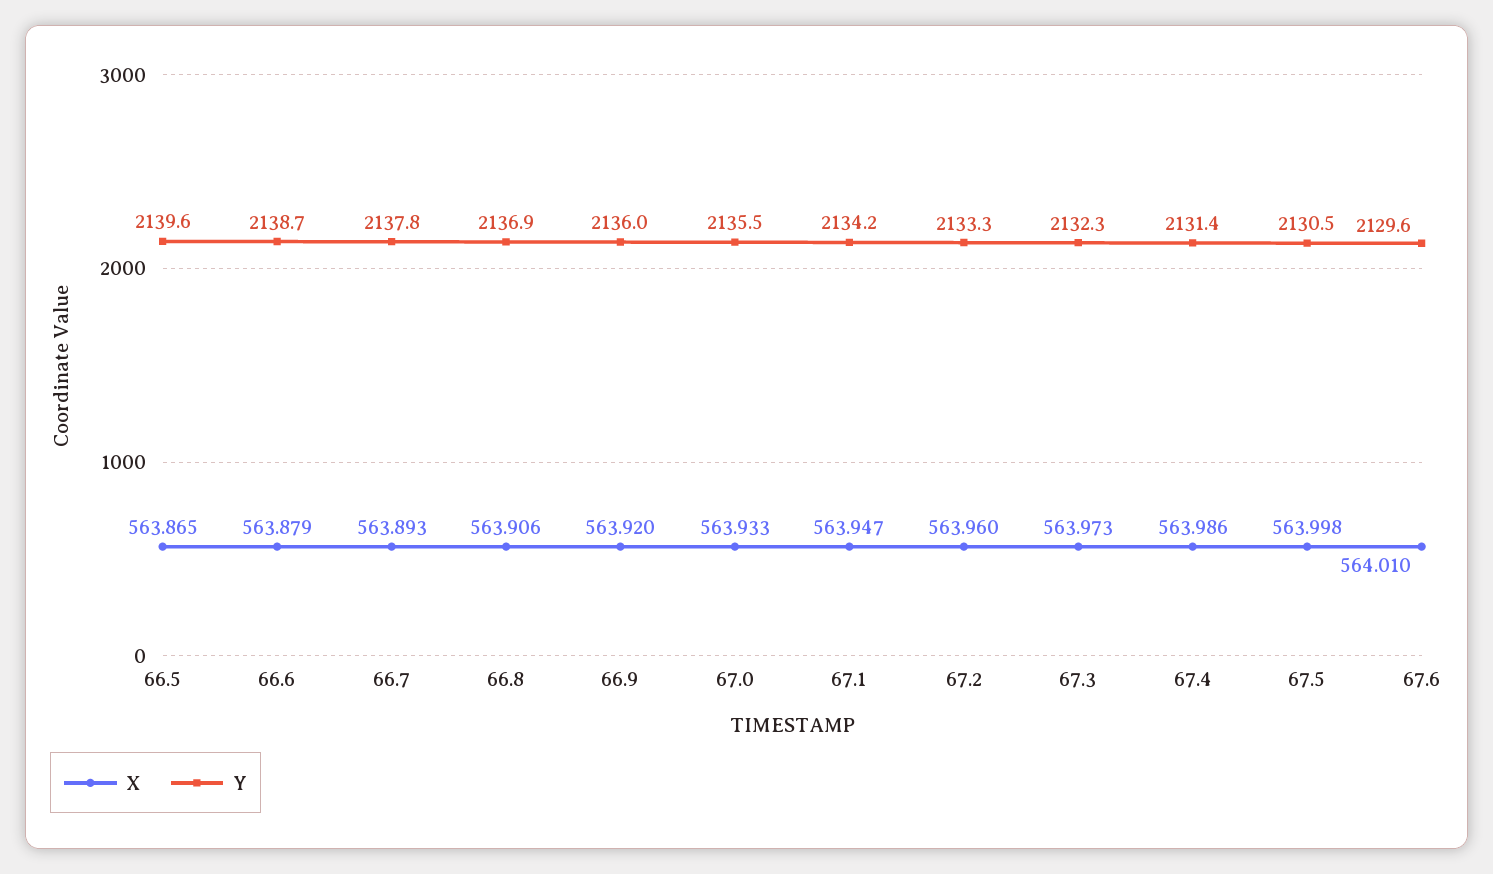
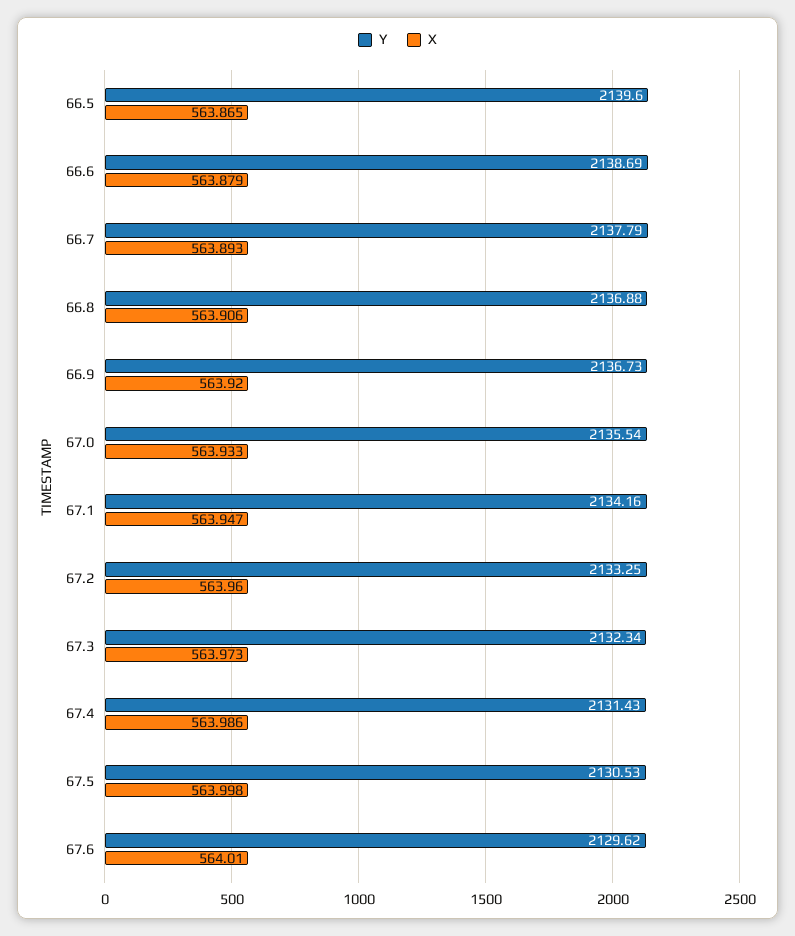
Y, 66.9: 2136 -> 2136.73

